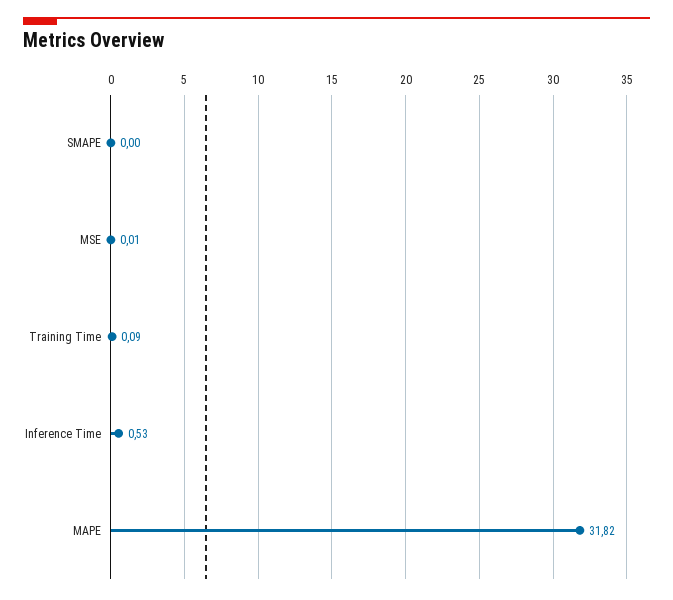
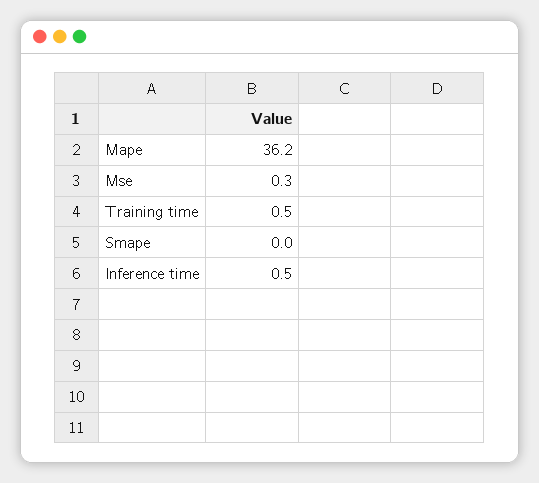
MSE: 0.01 -> 0.3
Training Time: 0.09 -> 0.5
MAPE: 31.82 -> 36.2

